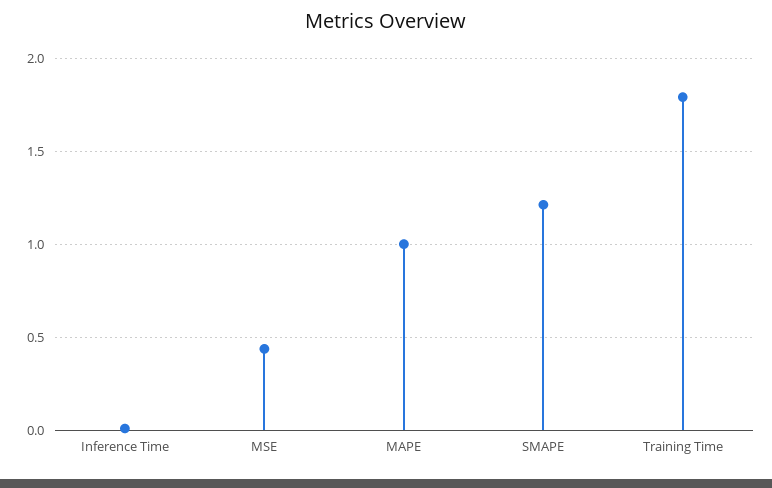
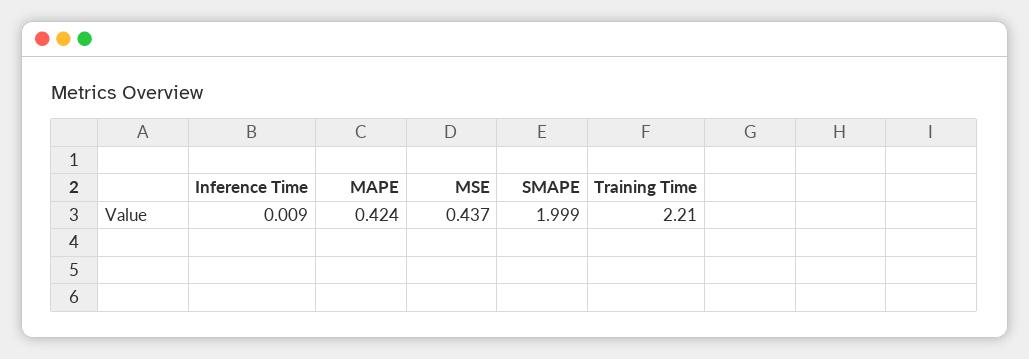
MAPE: 1 -> 0.424
SMAPE: 1.2 -> 1.999
Training Time: 1.8 -> 2.21

